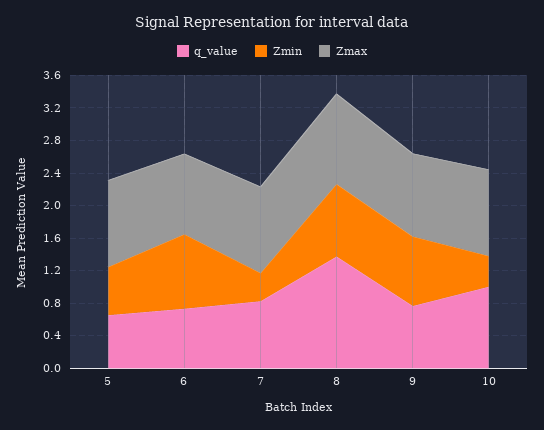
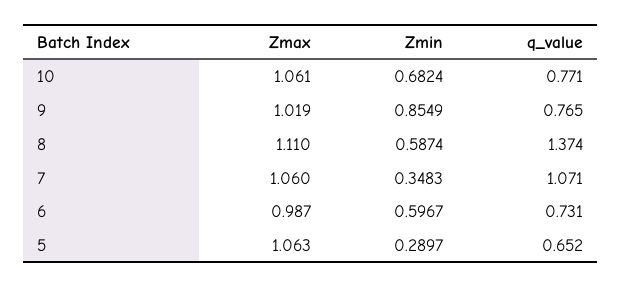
Zmin, 5: 0.6 -> 0.2897
Zmin, 6: 0.9 -> 0.5967
q_value, 7: 0.8 -> 1.071
Zmin, 8: 0.9 -> 0.5874
q_value, 10: 1 -> 0.771
Zmin, 10: 0.4 -> 0.6824

